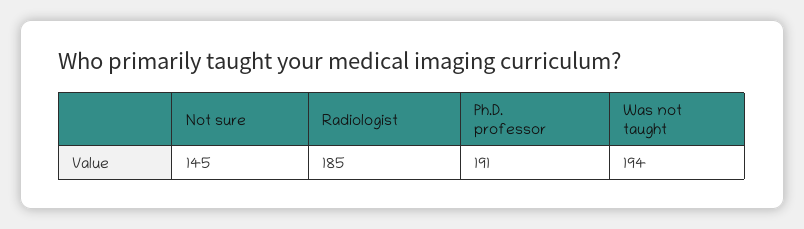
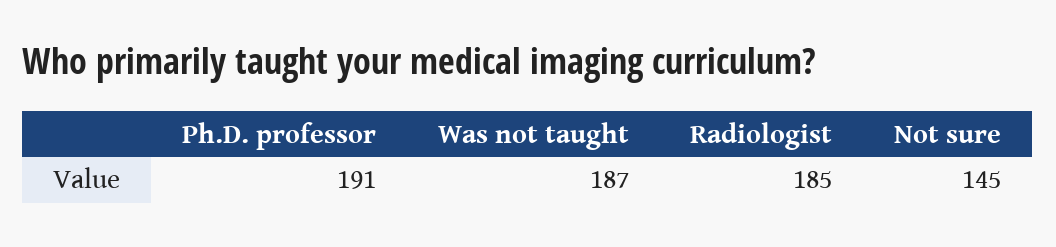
Was not taught: 194 -> 187

